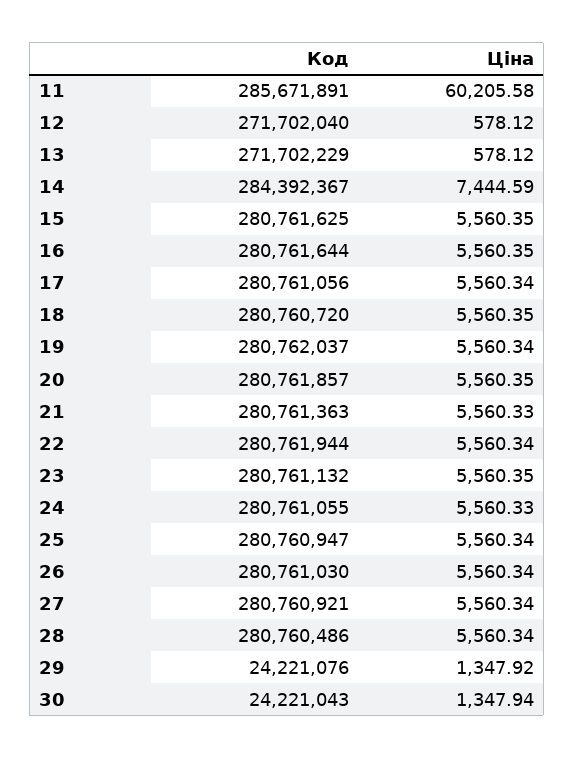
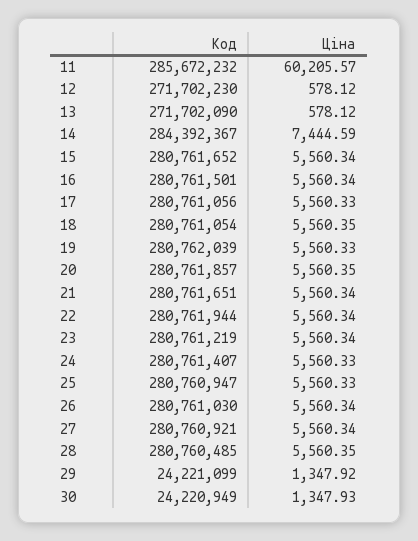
Код, 11: 285671891 -> 285672232
Ціна, 11: 60205.58 -> 60205.57
Код, 12: 271702040 -> 271702230
Код, 13: 271702229 -> 271702090
Код, 15: 280761625 -> 280761652
Ціна, 15: 5560.35 -> 5560.34
Код, 16: 280761644 -> 280761501
Ціна, 16: 5560.35 -> 5560.34
Ціна, 17: 5560.34 -> 5560.33
Код, 18: 280760720 -> 280761054
Код, 19: 280762037 -> 280762039
Ціна, 19: 5560.34 -> 5560.33
Код, 21: 280761363 -> 280761651
Ціна, 21: 5560.33 -> 5560.34
Код, 23: 280761132 -> 280761219
Ціна, 23: 5560.35 -> 5560.34
Код, 24: 280761055 -> 280761407
Ціна, 25: 5560.34 -> 5560.33
Код, 28: 280760486 -> 280760485
Ціна, 28: 5560.34 -> 5560.35
Код, 29: 24221076 -> 24221099
Код, 30: 24221043 -> 24220949
Ціна, 30: 1347.94 -> 1347.93

